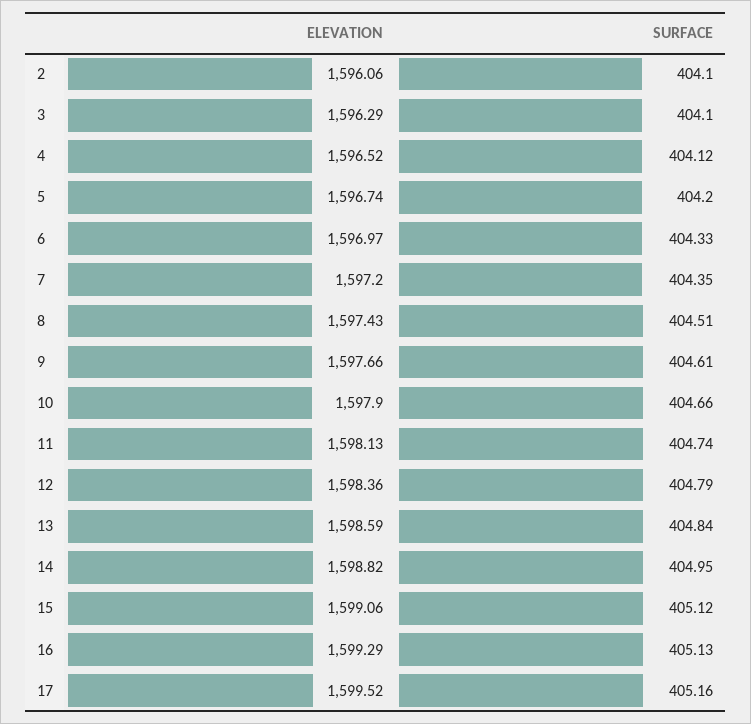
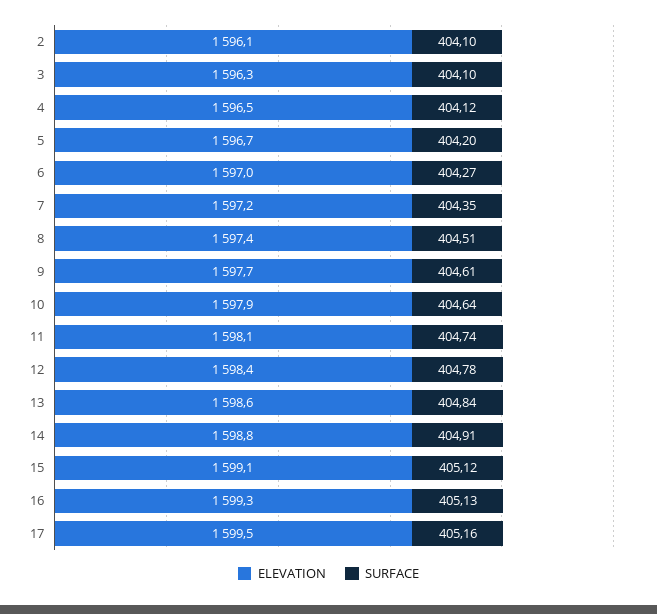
SURFACE, 6: 404.33 -> 404.27
SURFACE, 10: 404.66 -> 404.64
SURFACE, 12: 404.79 -> 404.78
SURFACE, 14: 404.95 -> 404.91

